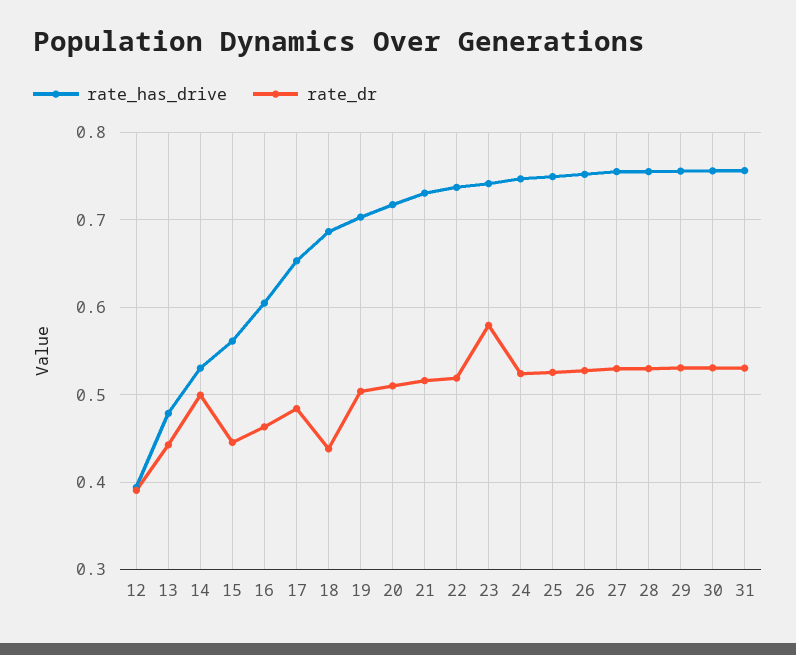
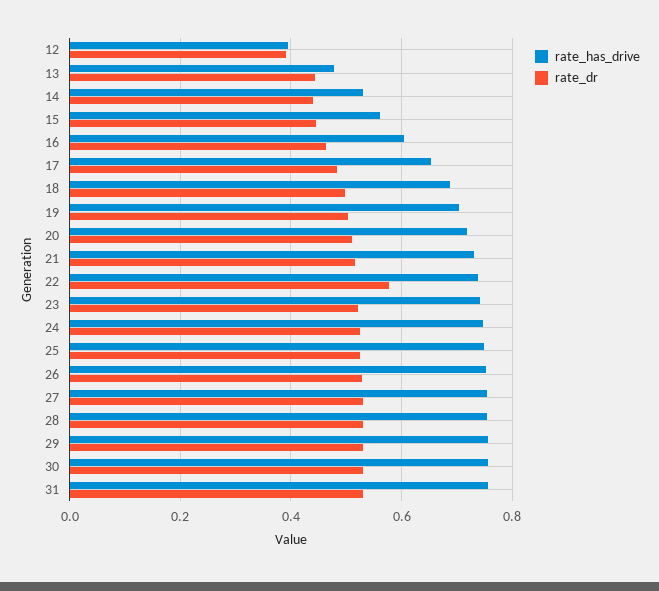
rate_dr, 14: 0.5 -> 0.44
rate_dr, 18: 0.44 -> 0.5
rate_dr, 22: 0.52 -> 0.58
rate_dr, 23: 0.58 -> 0.52

